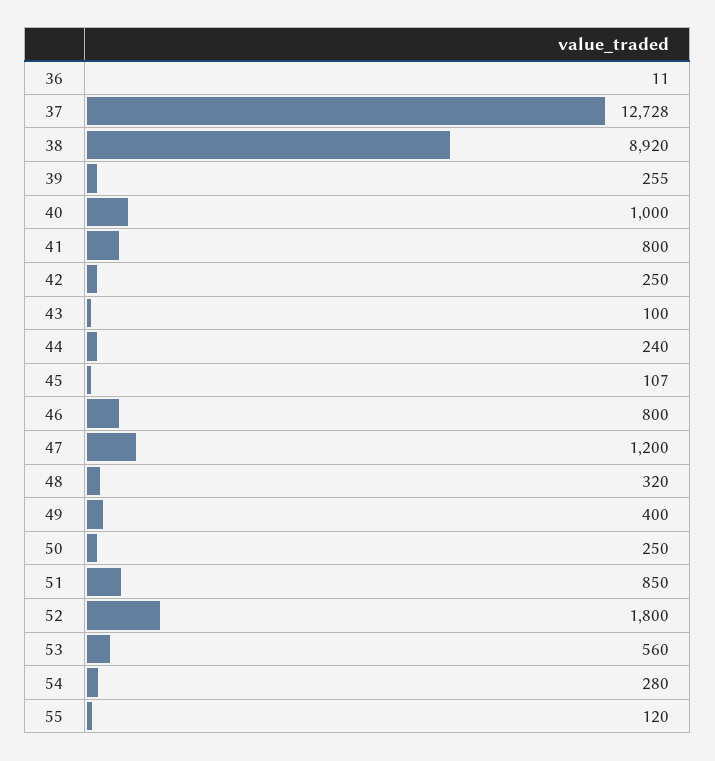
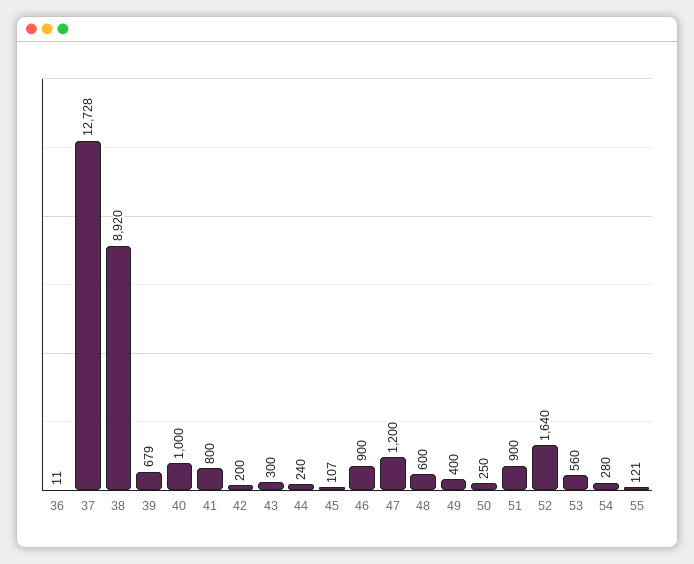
39: 255 -> 679
42: 250 -> 200
43: 100 -> 300
46: 800 -> 900
48: 320 -> 600
51: 850 -> 900
52: 1800 -> 1640
55: 120 -> 121

